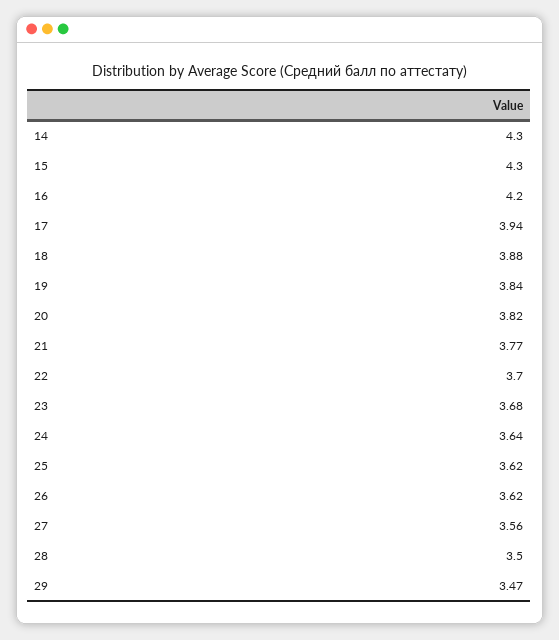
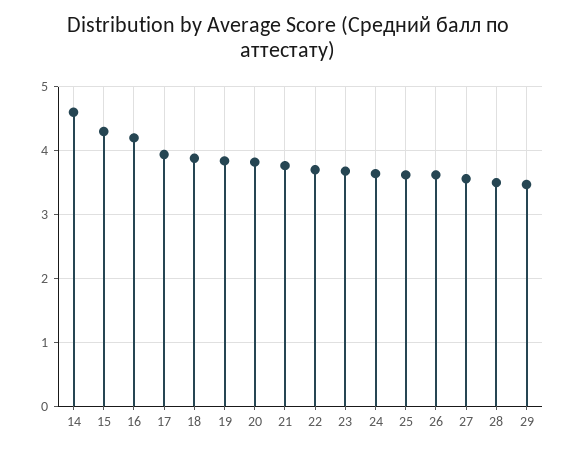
14: 4.3 -> 4.6

